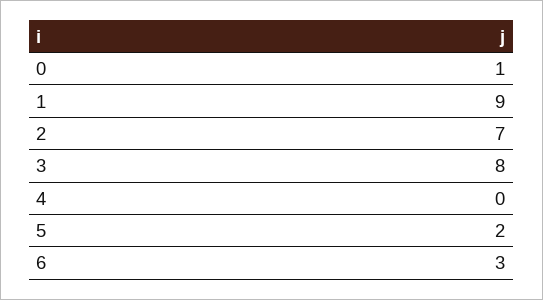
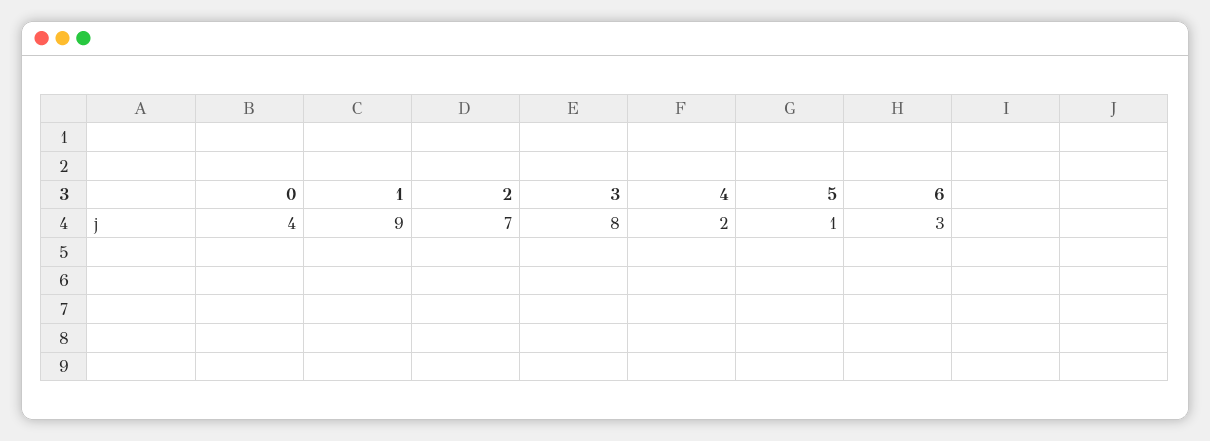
0: 1 -> 4
4: 0 -> 2
5: 2 -> 1

